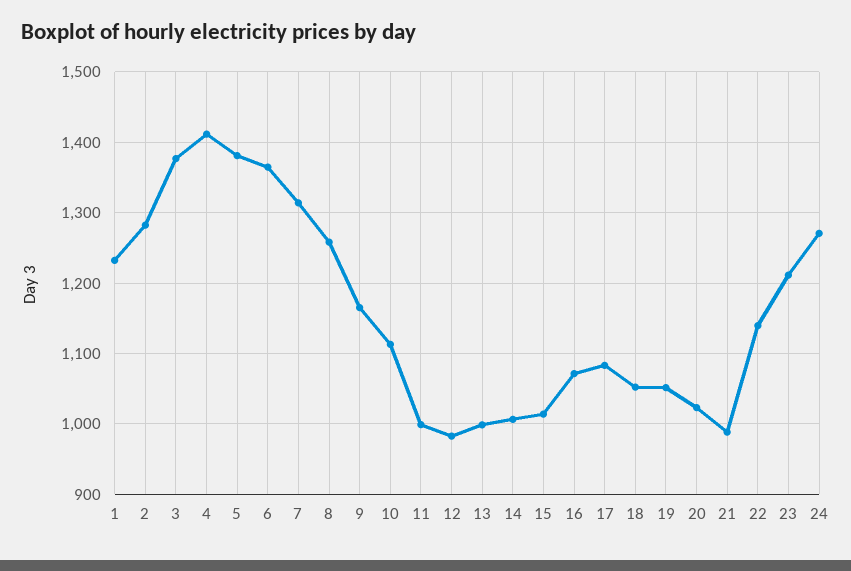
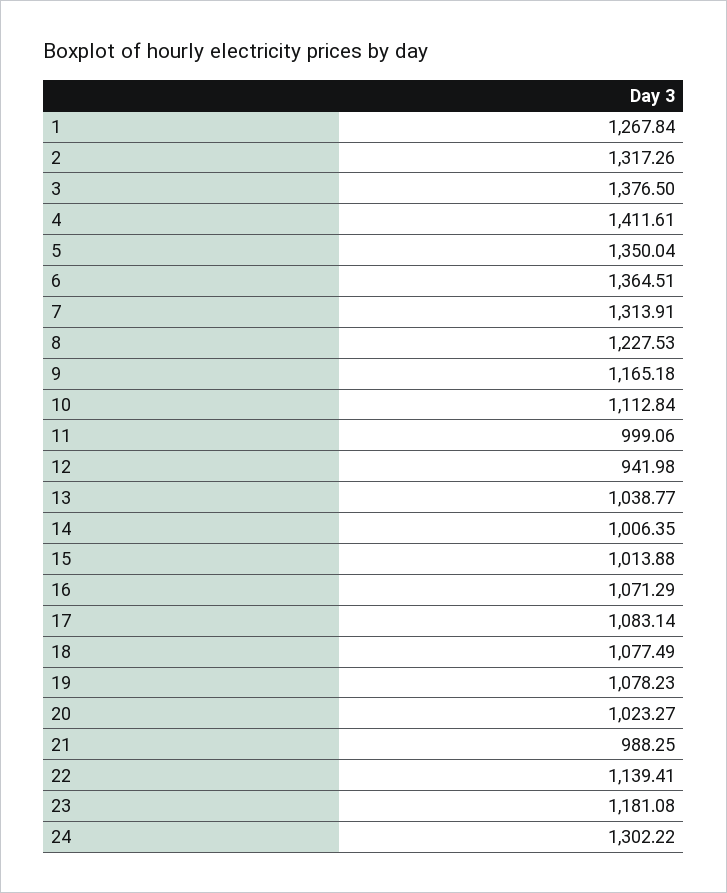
1: 1230 -> 1267.84
2: 1280 -> 1317.26
5: 1380 -> 1350.04
8: 1260 -> 1227.53
12: 980 -> 941.98
13: 1000 -> 1038.77
18: 1050 -> 1077.49
19: 1050 -> 1078.23
23: 1210 -> 1181.08
24: 1270 -> 1302.22

